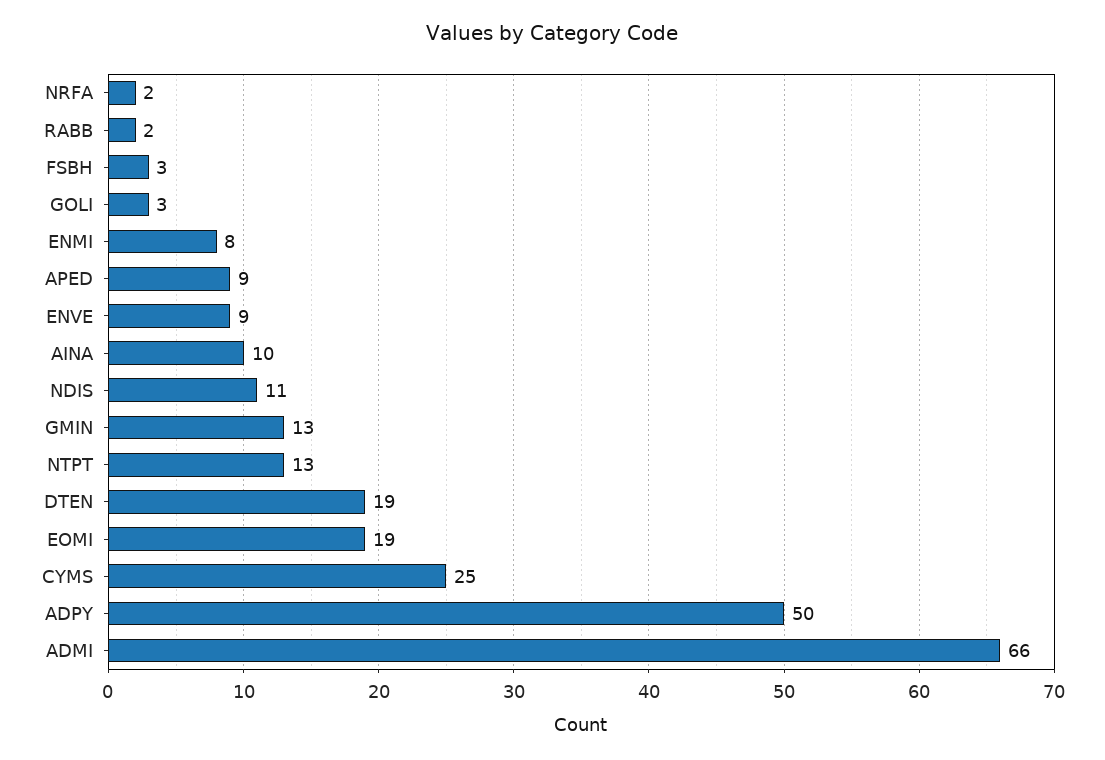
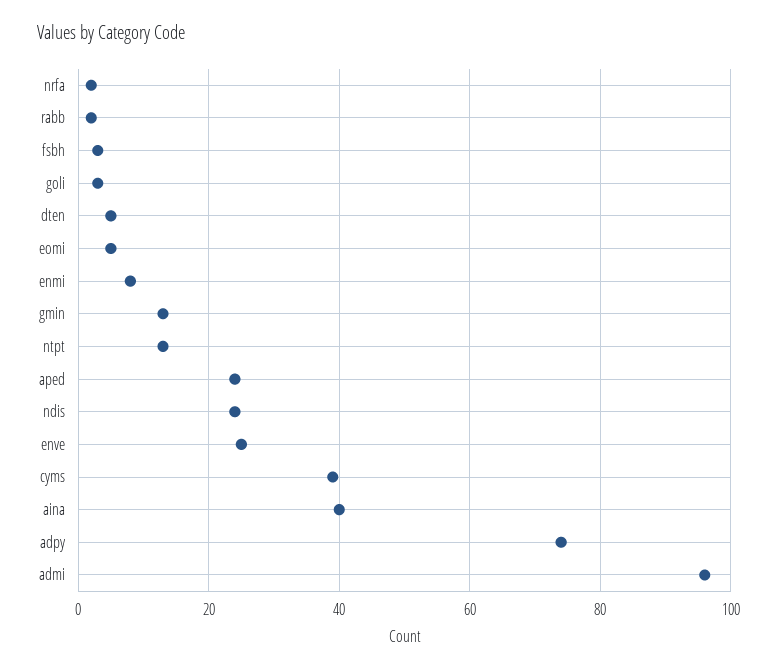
APED: 9 -> 25
ENVE: 9 -> 25
AINA: 10 -> 40
NDIS: 11 -> 25
DTEN: 19 -> 5
EOMI: 19 -> 5
CYMS: 25 -> 40
ADPY: 50 -> 75
ADMI: 66 -> 95

